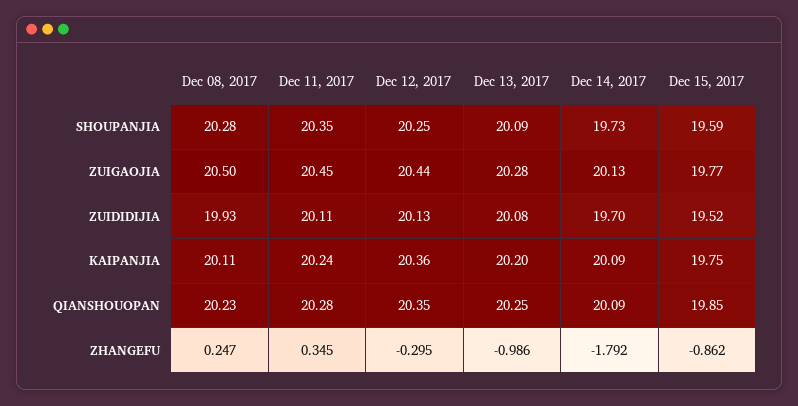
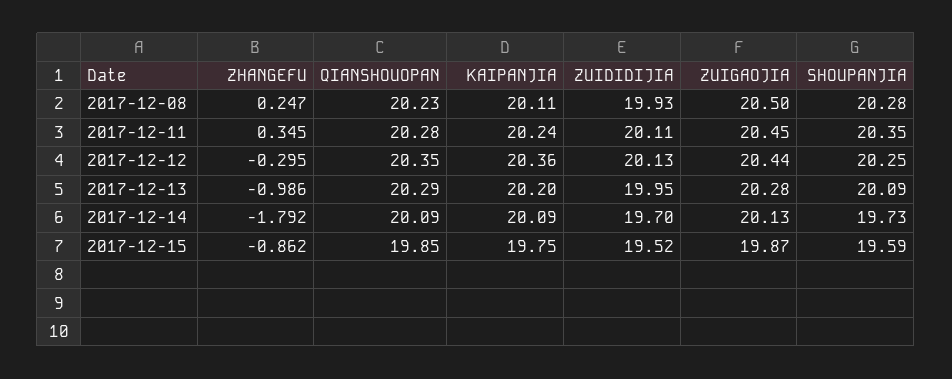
Dec 15, 2017, ZUIGAOJIA: 19.77 -> 19.87
Dec 13, 2017, ZUIDIDIJIA: 20.08 -> 19.95
Dec 13, 2017, QIANSHOUOPAN: 20.25 -> 20.29

